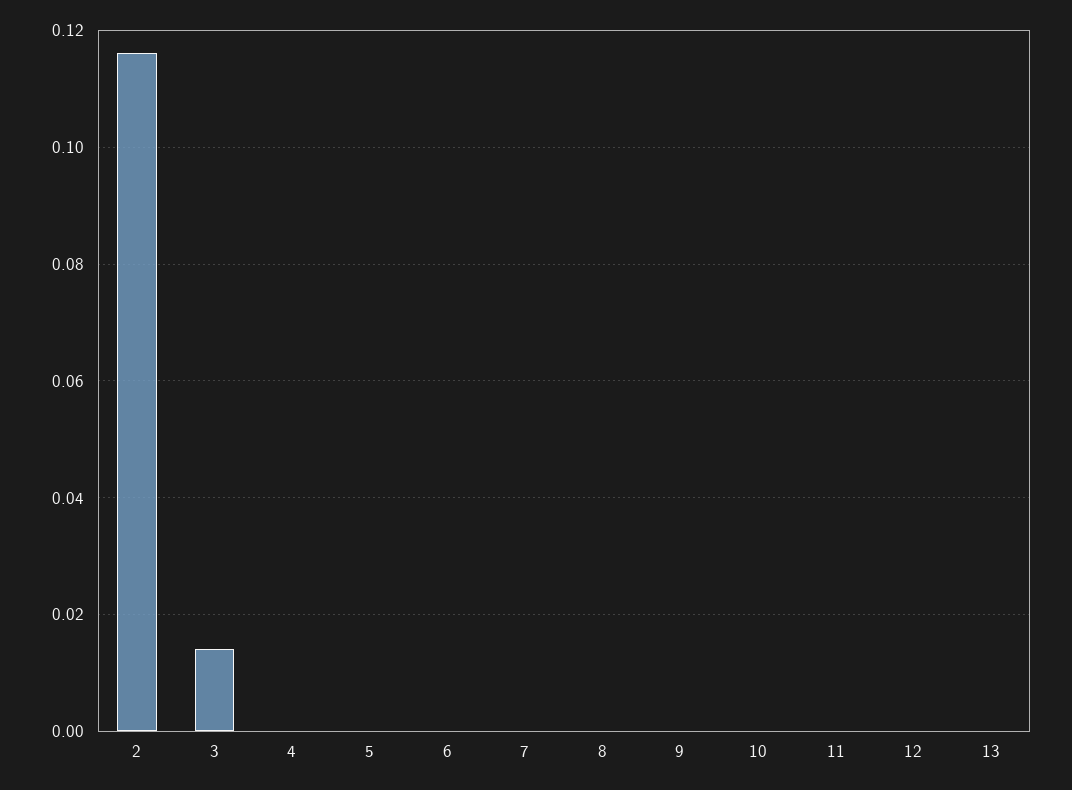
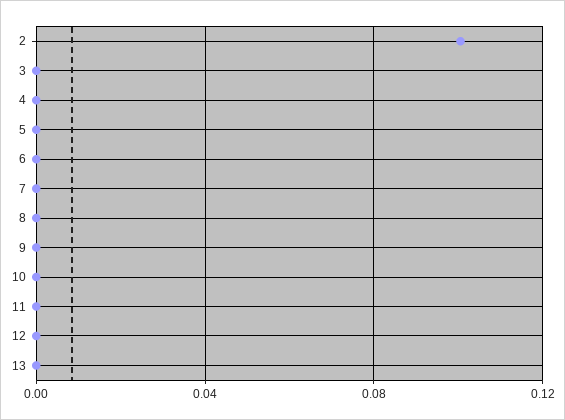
2: 0.116 -> 0.1
3: 0.014 -> 0

